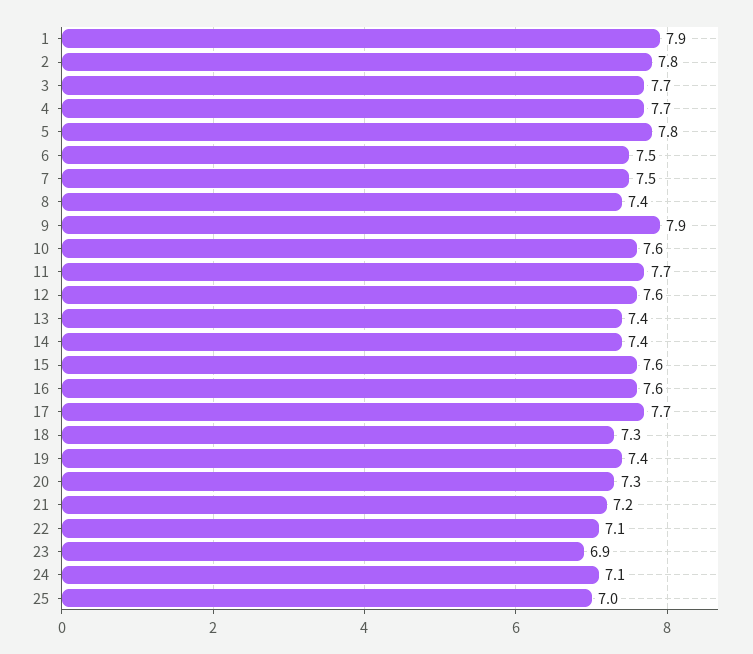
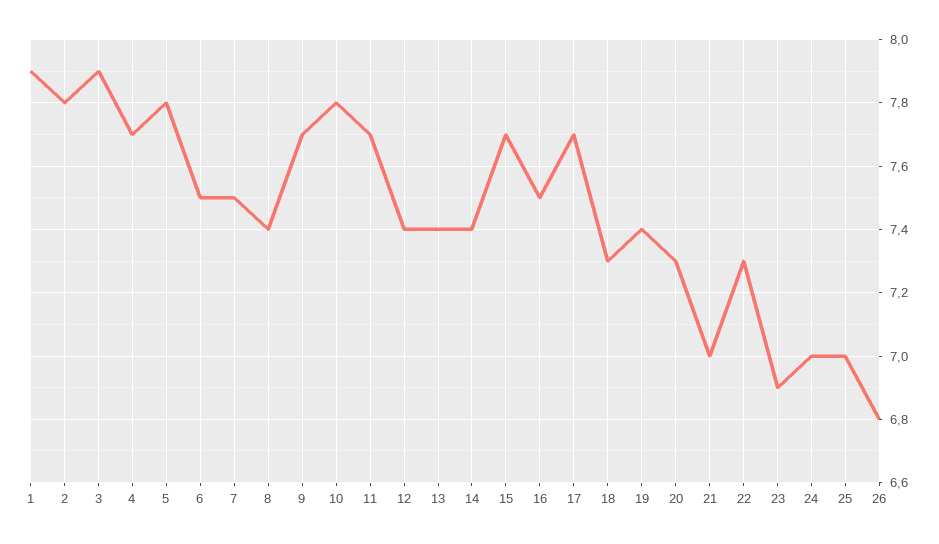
3: 7.7 -> 7.9
9: 7.9 -> 7.7
10: 7.6 -> 7.8
12: 7.6 -> 7.4
15: 7.6 -> 7.7
16: 7.6 -> 7.5
21: 7.2 -> 7
22: 7.1 -> 7.3
24: 7.1 -> 7
26: none -> 6.8

